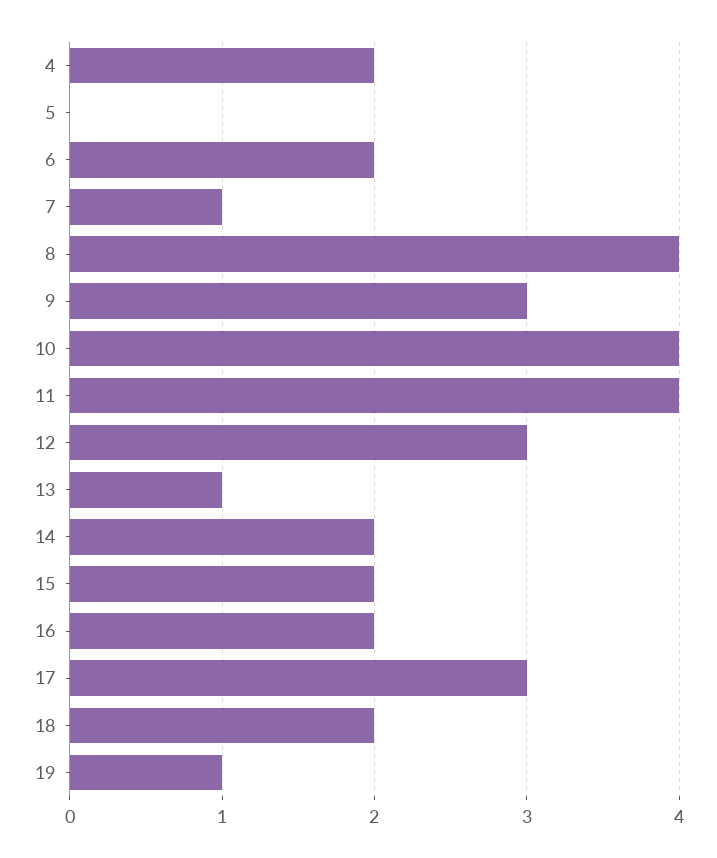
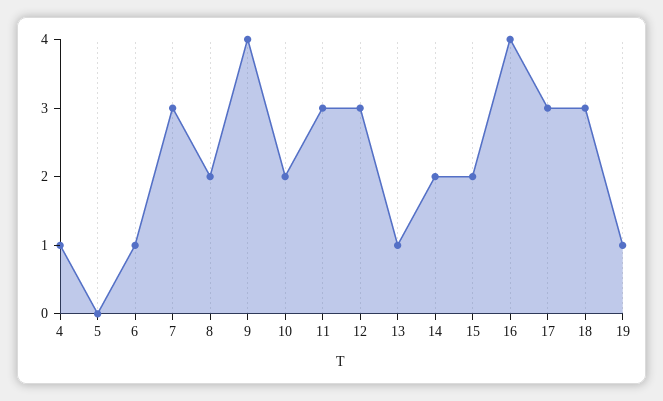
4: 2 -> 1
6: 2 -> 1
7: 1 -> 3
8: 4 -> 2
9: 3 -> 4
10: 4 -> 2
11: 4 -> 3
16: 2 -> 4
18: 2 -> 3

